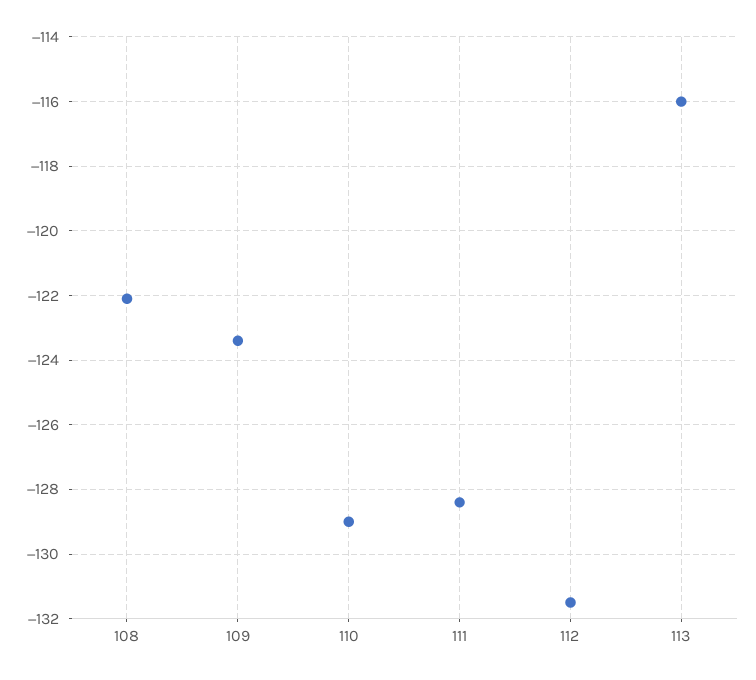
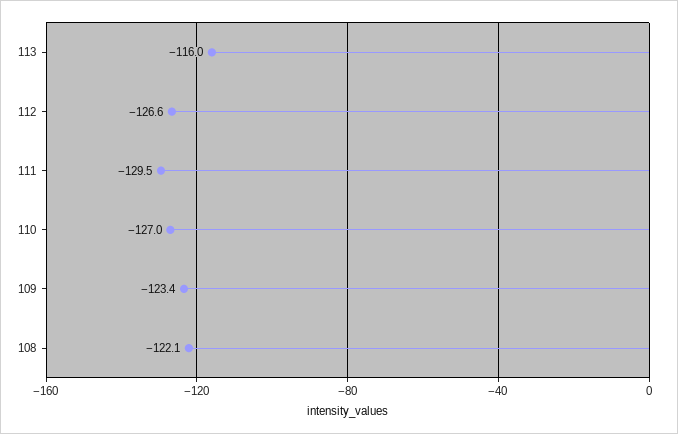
110: -129 -> -127
111: -128.5 -> -129.5
112: -131.5 -> -126.6

